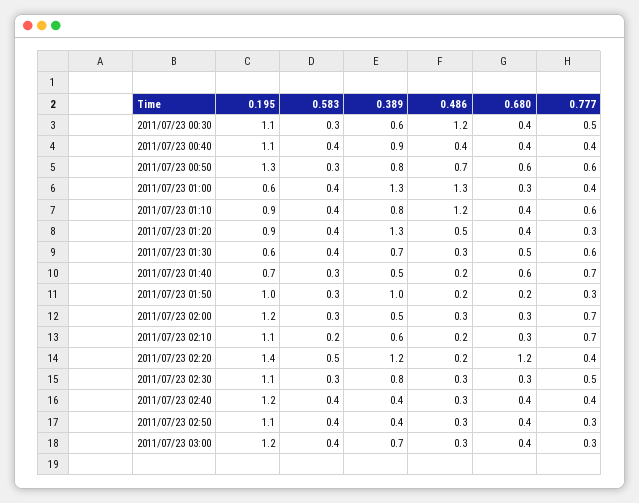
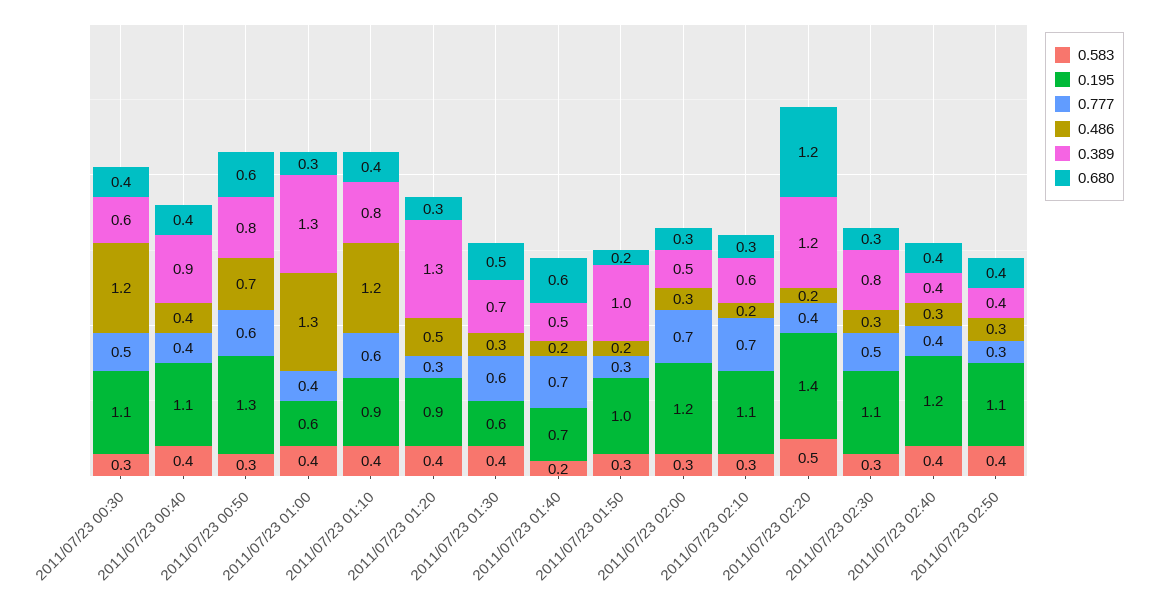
0.680, 2011/07/23 01:20: 0.4 -> 0.3
0.583, 2011/07/23 01:40: 0.3 -> 0.2
0.583, 2011/07/23 02:10: 0.2 -> 0.3
0.195, 2011/07/23 03:00: 1.2 -> none
0.583, 2011/07/23 03:00: 0.4 -> none
0.389, 2011/07/23 03:00: 0.7 -> none
0.486, 2011/07/23 03:00: 0.3 -> none
0.680, 2011/07/23 03:00: 0.4 -> none
0.777, 2011/07/23 03:00: 0.3 -> none

